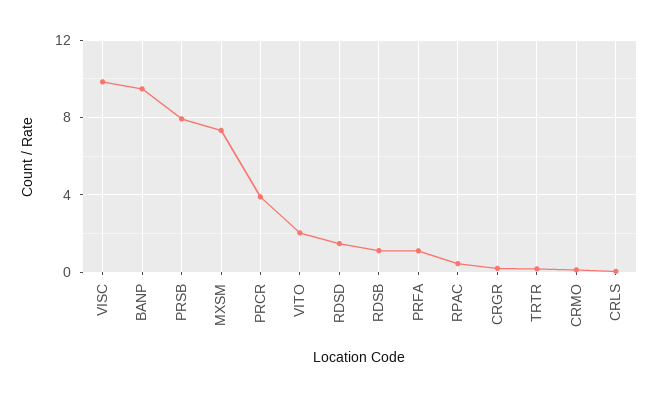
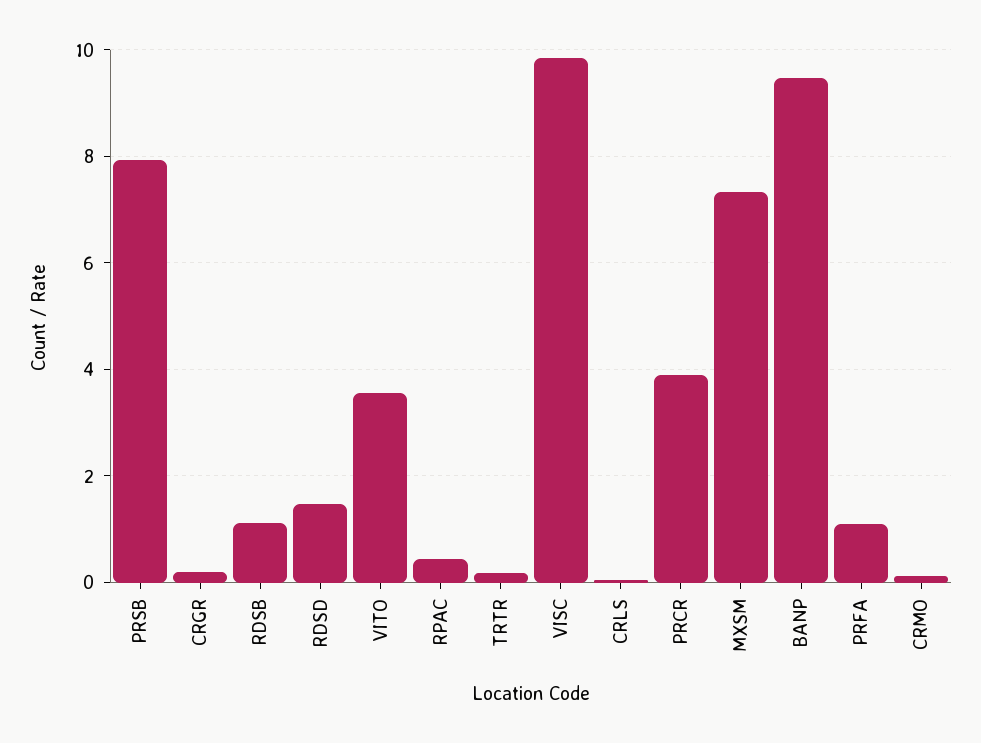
VITO: 2 -> 3.6

